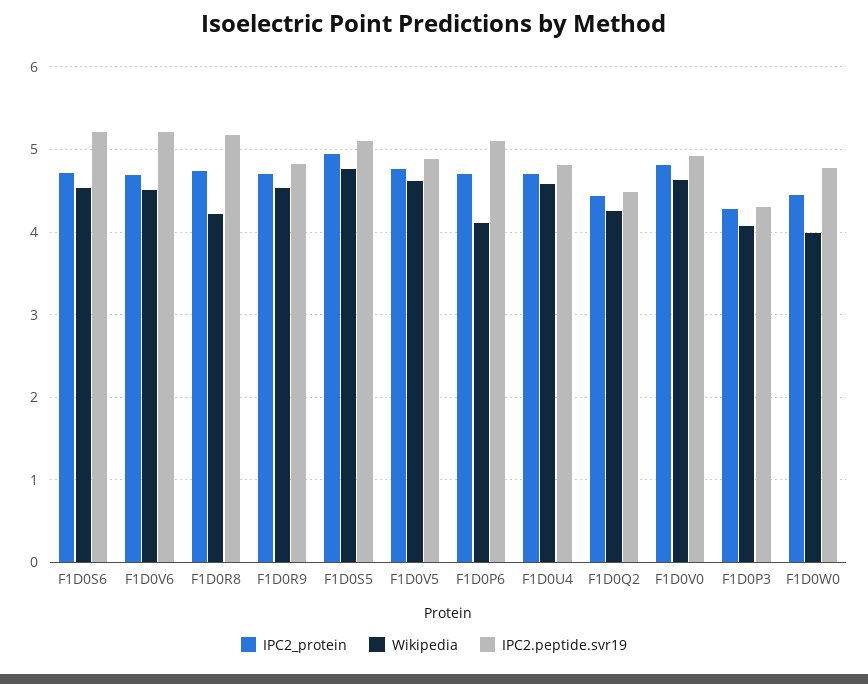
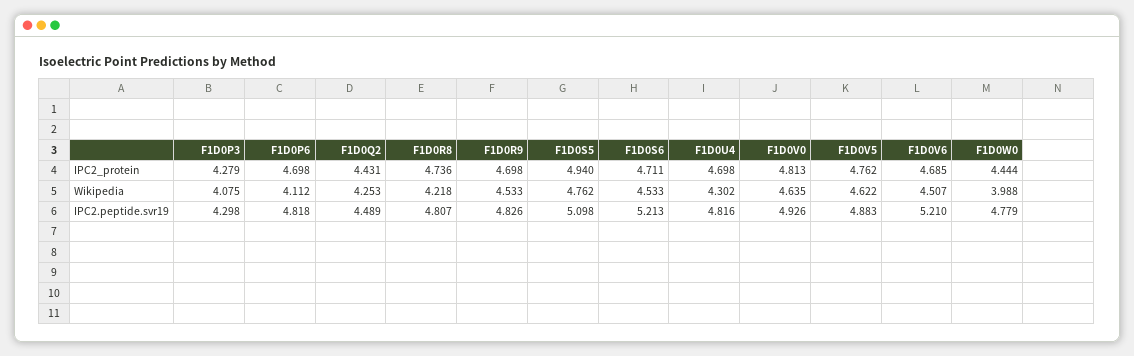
IPC2.peptide.svr19, F1D0R8: 5.2 -> 4.807
IPC2.peptide.svr19, F1D0P6: 5.1 -> 4.818
Wikipedia, F1D0U4: 4.6 -> 4.302

